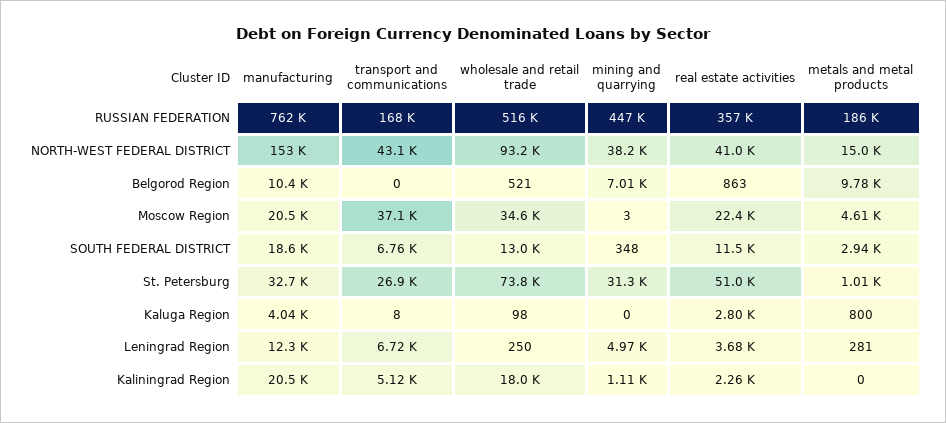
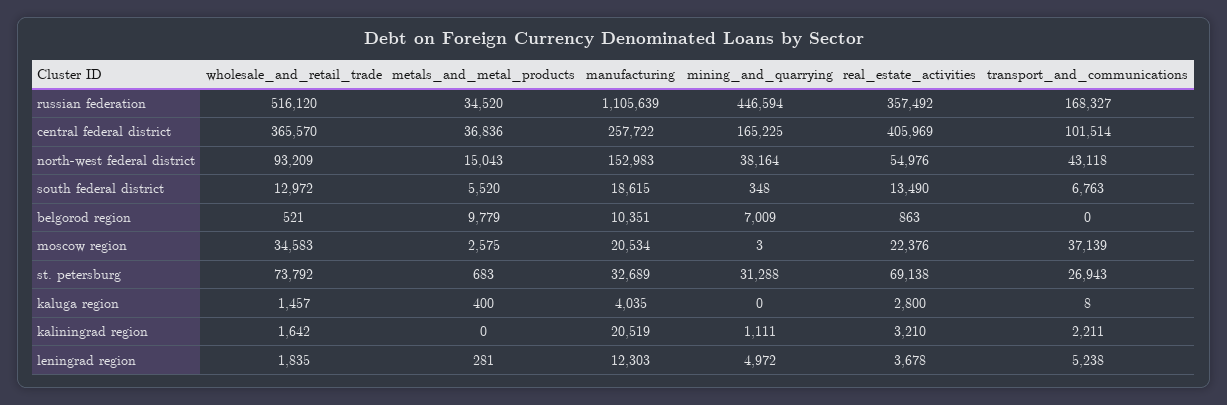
manufacturing, RUSSIAN FEDERATION: 762000 -> 1105639
metals and metal products, RUSSIAN FEDERATION: 186000 -> 34520
real estate activities, NORTH-WEST FEDERAL DISTRICT: 41000 -> 54976
metals and metal products, Moscow Region: 4610 -> 2575
real estate activities, SOUTH FEDERAL DISTRICT: 11500 -> 13490
metals and metal products, SOUTH FEDERAL DISTRICT: 2940 -> 5520
real estate activities, St. Petersburg: 51000 -> 69138
metals and metal products, St. Petersburg: 1010 -> 683
wholesale and retail trade, Kaluga Region: 98 -> 1457
metals and metal products, Kaluga Region: 800 -> 400
transport and communications, Leningrad Region: 6720 -> 5238
wholesale and retail trade, Leningrad Region: 250 -> 1835
transport and communications, Kaliningrad Region: 5120 -> 2211
wholesale and retail trade, Kaliningrad Region: 18000 -> 1642
real estate activities, Kaliningrad Region: 2260 -> 3210
wholesale and retail trade, central federal district: none -> 365570
metals and metal products, central federal district: none -> 36836
manufacturing, central federal district: none -> 257722
mining and quarrying, central federal district: none -> 165225
real estate activities, central federal district: none -> 405969
transport and communications, central federal district: none -> 101514

